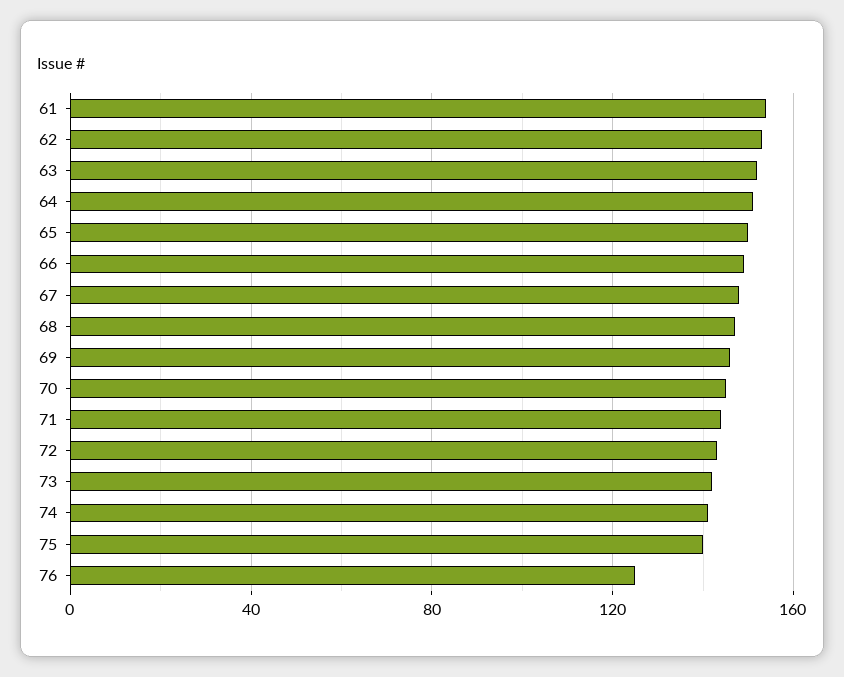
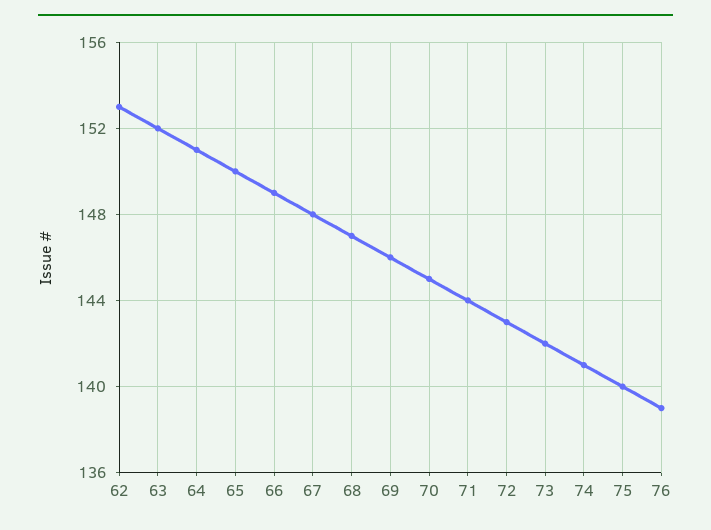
61: 155 -> none
76: 125 -> 139

